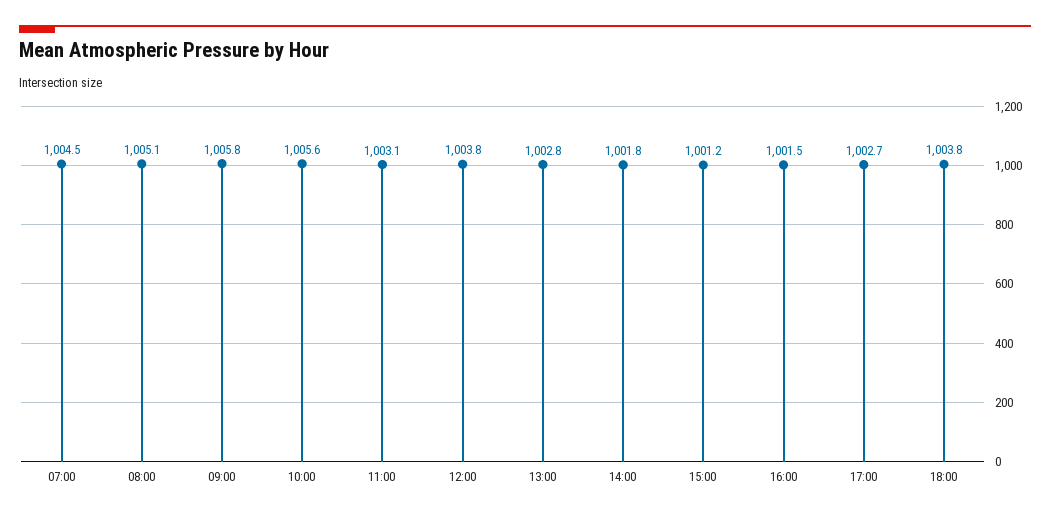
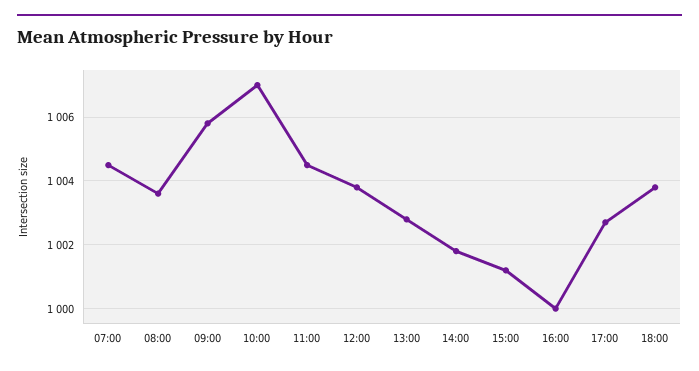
08:00: 1005.1 -> 1003.5
10:00: 1005.6 -> 1007
11:00: 1003.1 -> 1004.5
16:00: 1001.5 -> 1000

